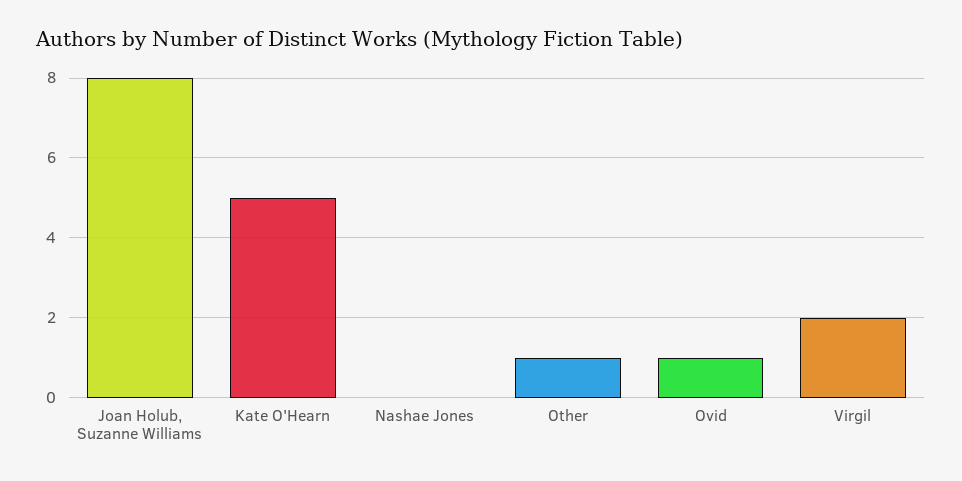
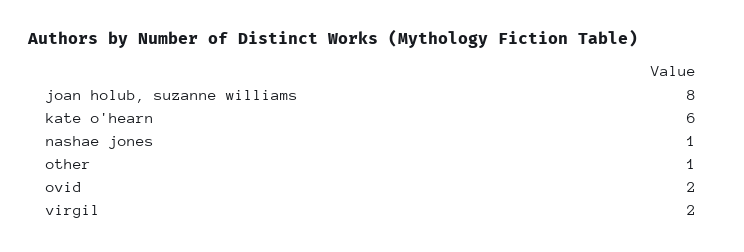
Kate O'Hearn: 5 -> 6
Nashae Jones: 0 -> 1
Ovid: 1 -> 2

